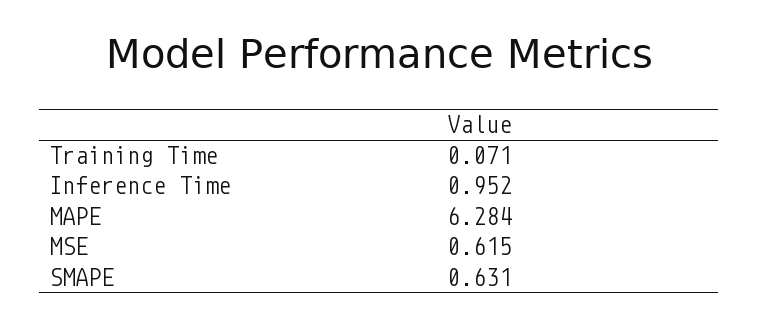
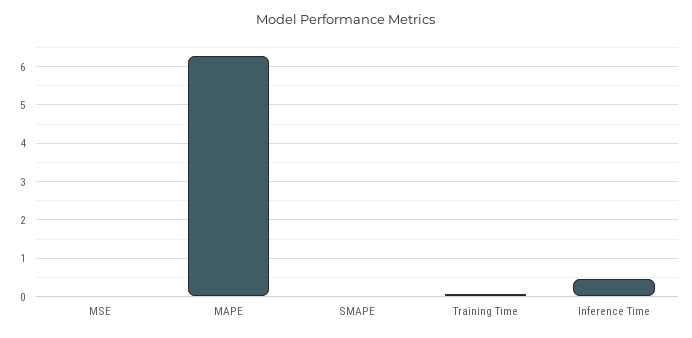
Inference Time: 0.952 -> 0.4
MSE: 0.615 -> 0
SMAPE: 0.631 -> 0

